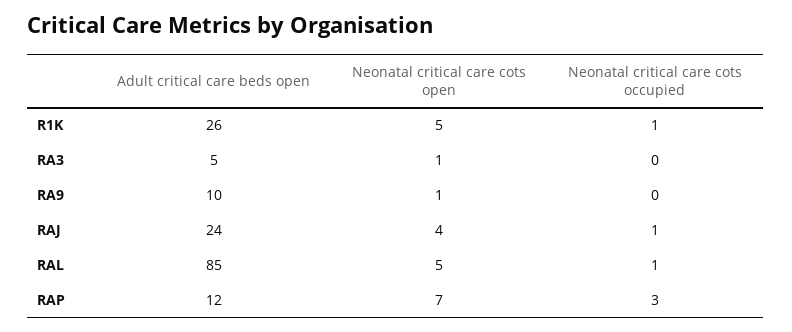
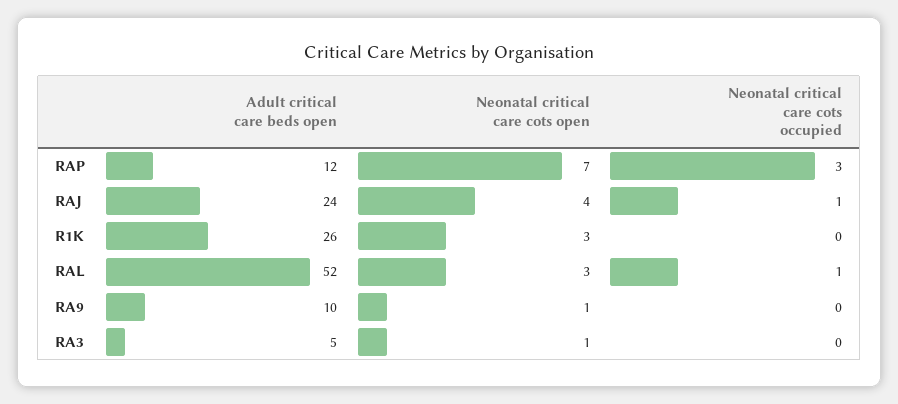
Neonatal critical care cots open, R1K: 5 -> 3
Neonatal critical care cots occupied, R1K: 1 -> 0
Adult critical care beds open, RAL: 85 -> 52
Neonatal critical care cots open, RAL: 5 -> 3

